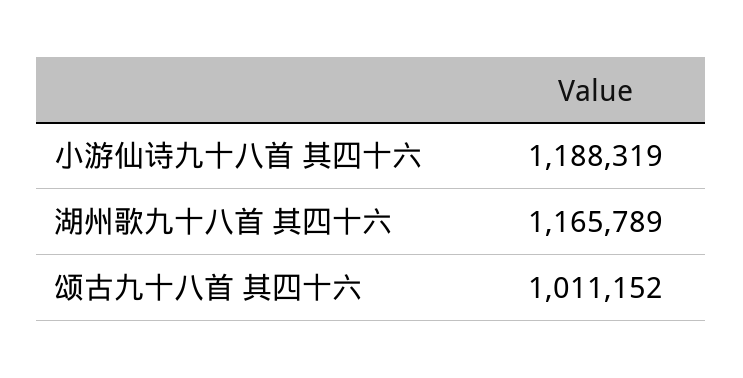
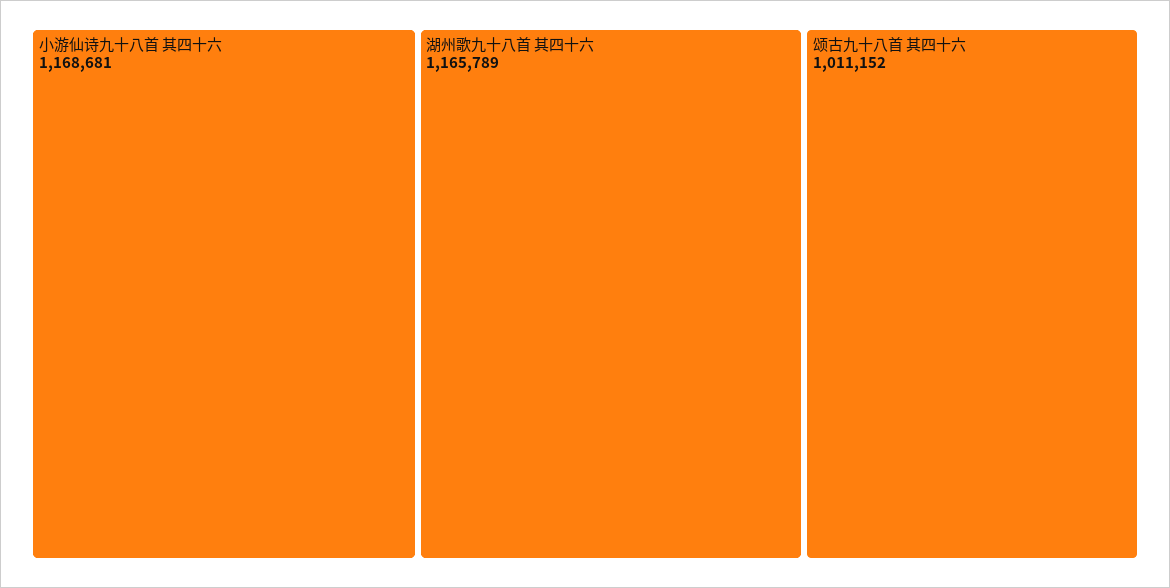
小游仙诗九十八首 其四十六: 1188319 -> 1168681

